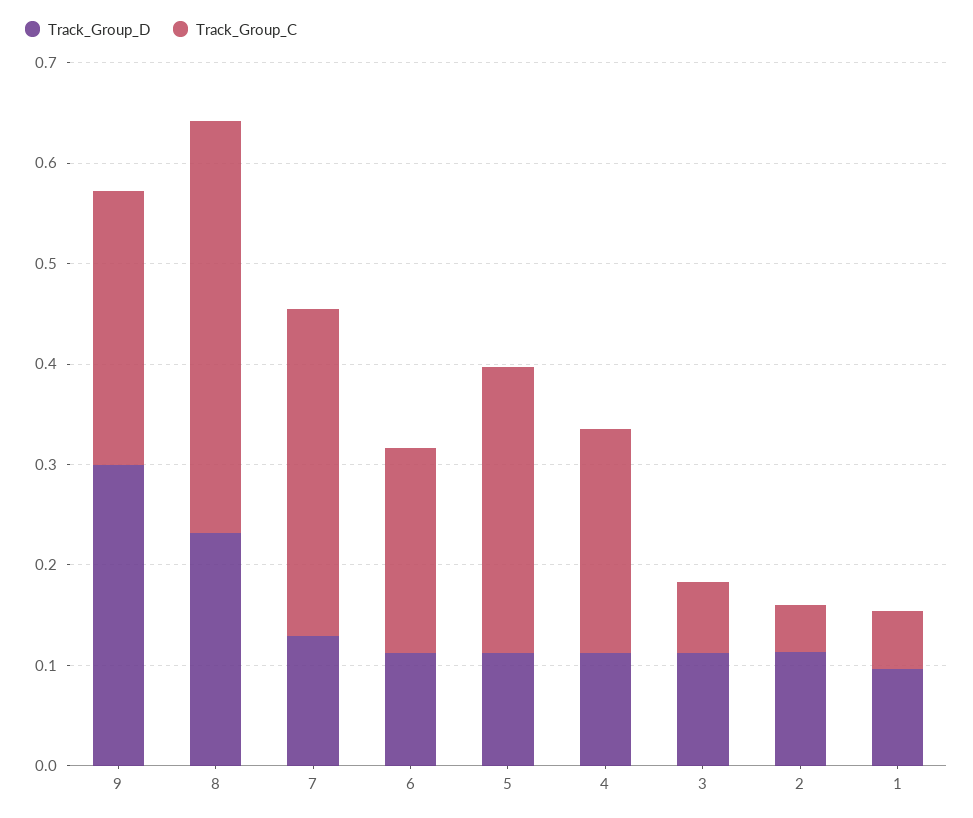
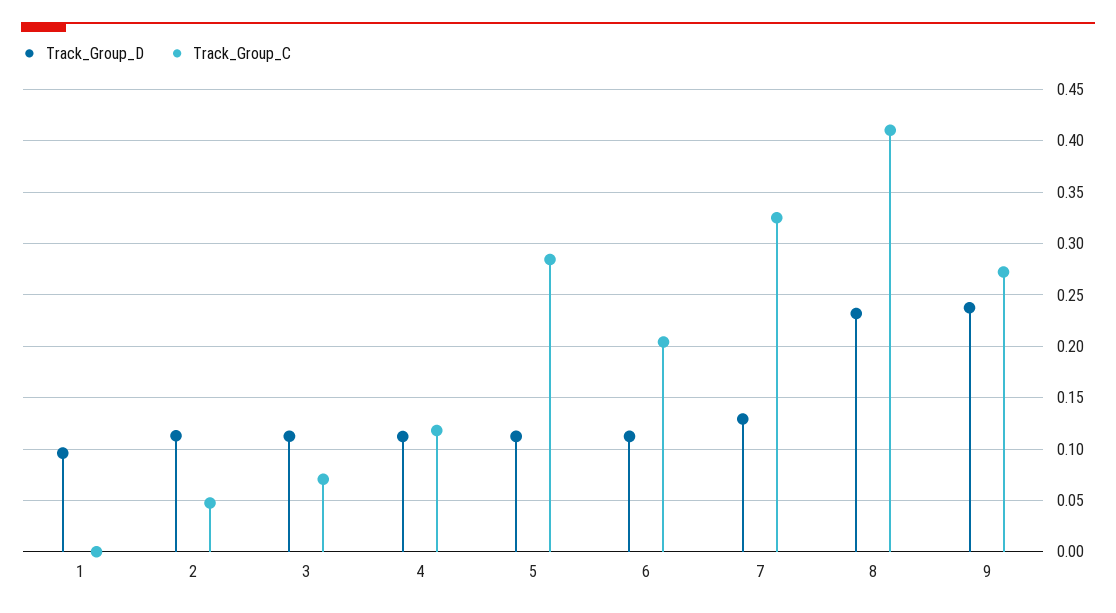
Track_Group_D, 9: 0.3 -> 0.24
Track_Group_C, 4: 0.22 -> 0.12
Track_Group_C, 1: 0.06 -> 0

